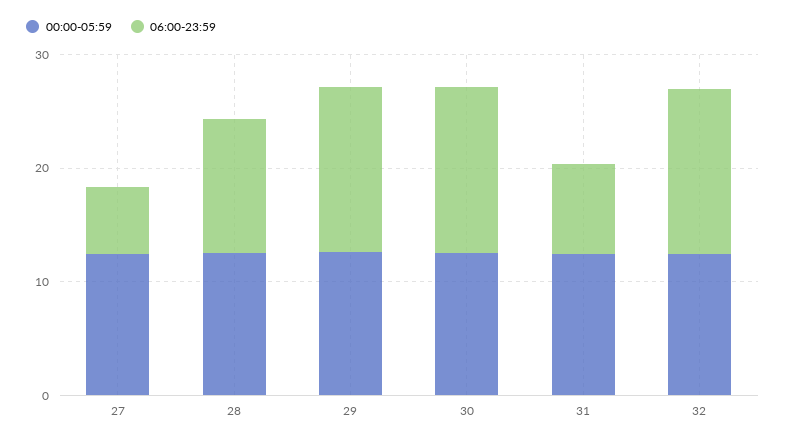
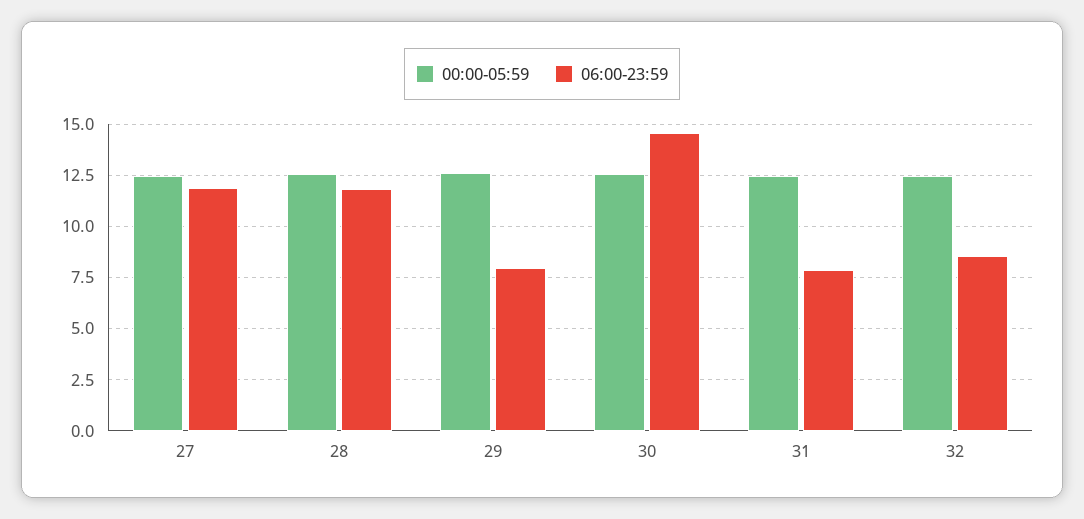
06:00-23:59, 27: 6 -> 12
06:00-23:59, 29: 14 -> 8
06:00-23:59, 32: 14 -> 8.5

